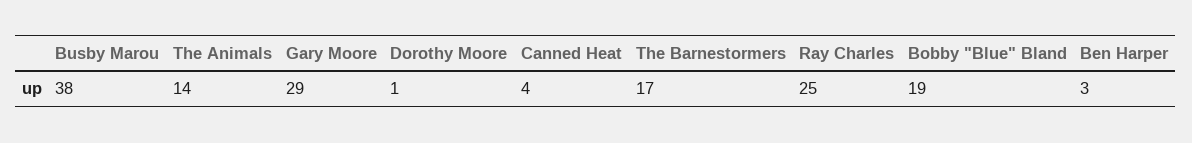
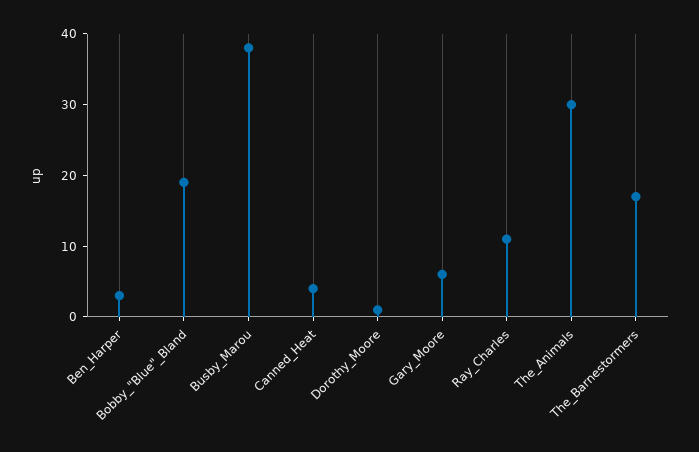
The Animals: 14 -> 30
Gary Moore: 29 -> 5
Ray Charles: 25 -> 10

